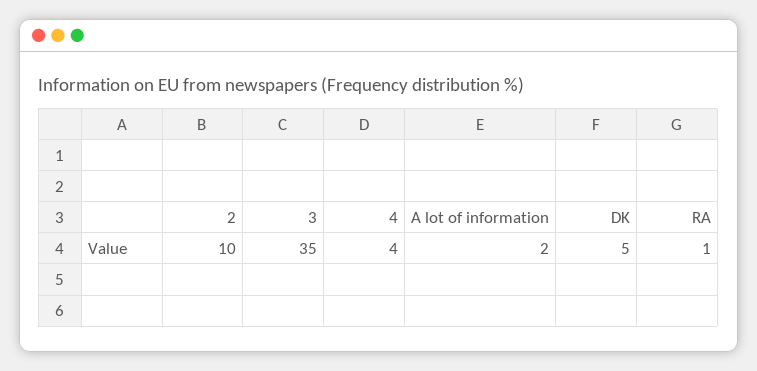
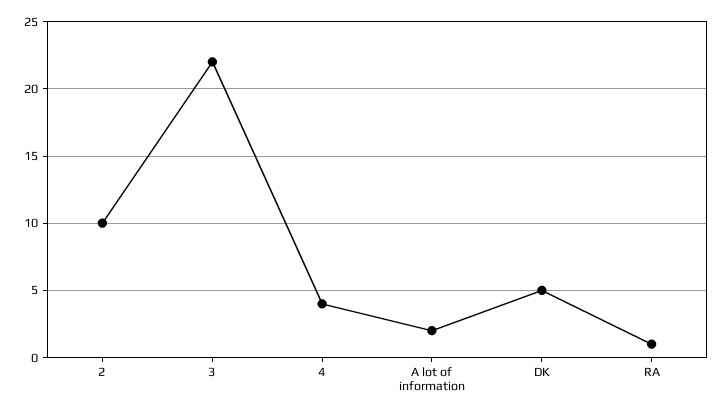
3: 35 -> 22

